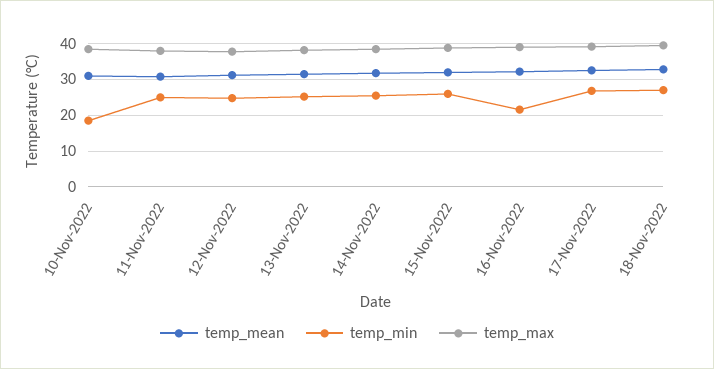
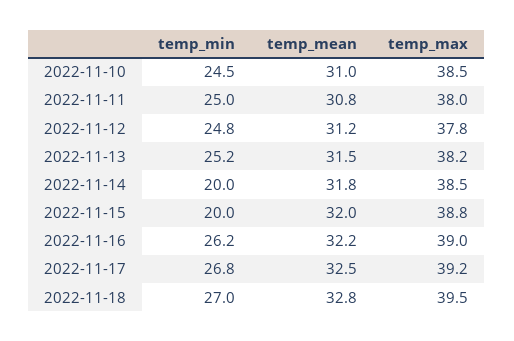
temp_min, 10-Nov-2022: 18 -> 24.5
temp_min, 14-Nov-2022: 26 -> 20
temp_min, 15-Nov-2022: 26 -> 20
temp_min, 16-Nov-2022: 22 -> 26.2

